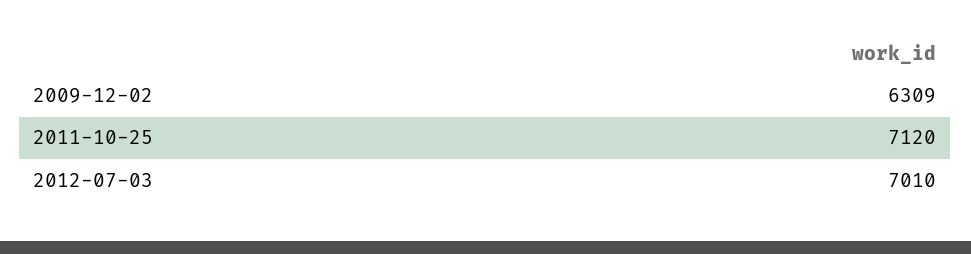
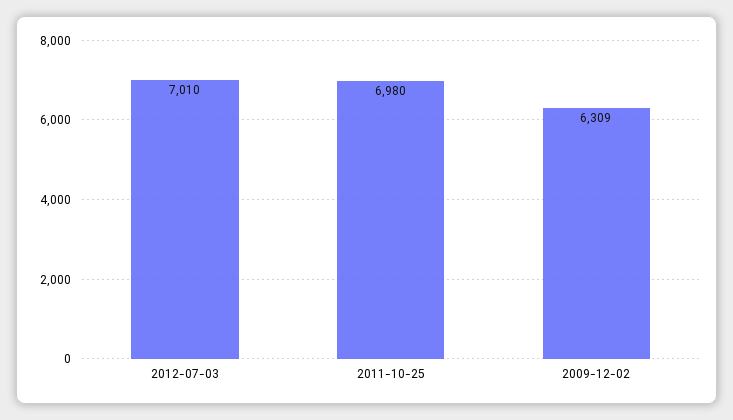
2011-10-25: 7120 -> 6980

